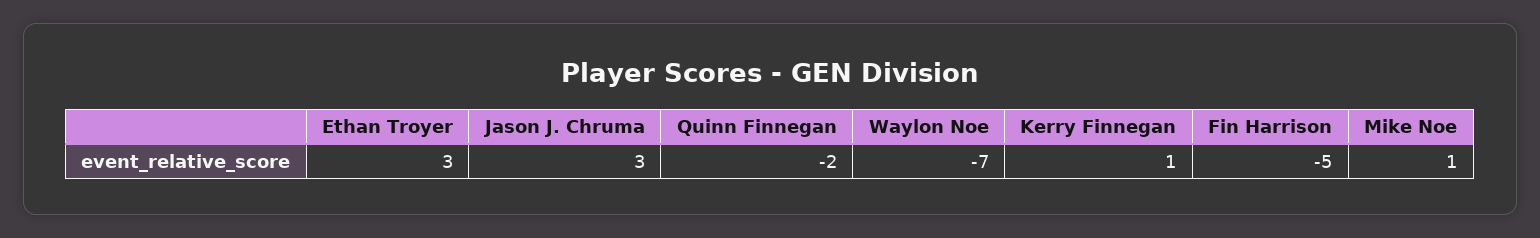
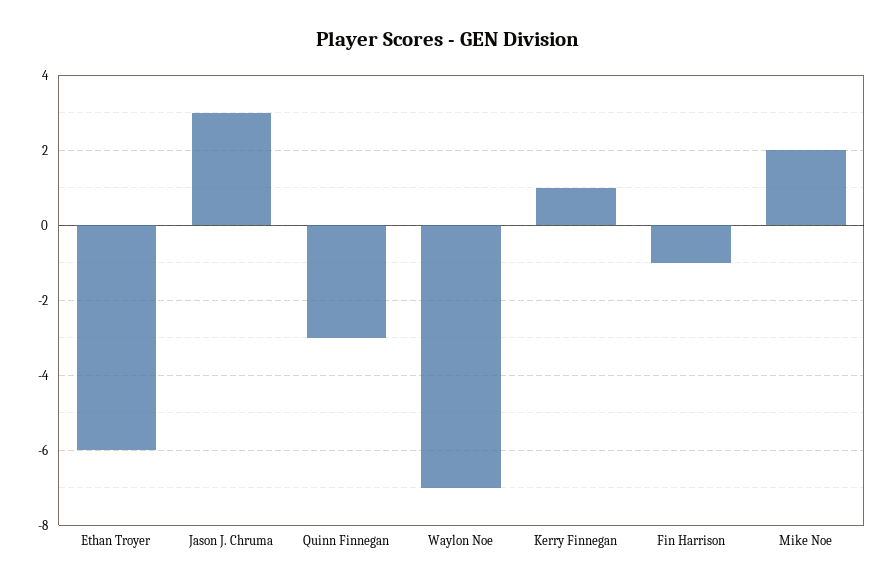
Ethan Troyer: 3 -> -6
Quinn Finnegan: -2 -> -3
Fin Harrison: -5 -> -1
Mike Noe: 1 -> 2

